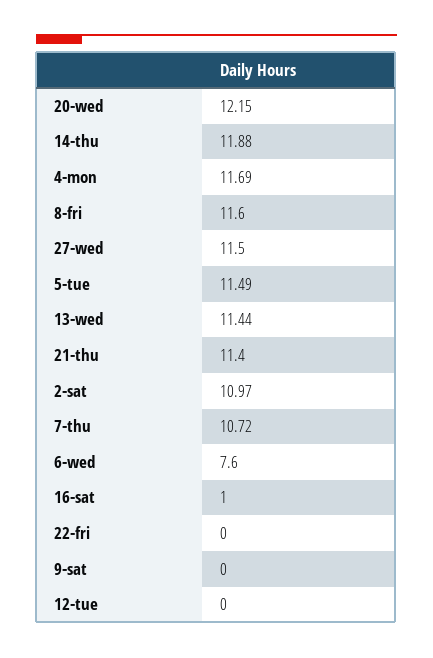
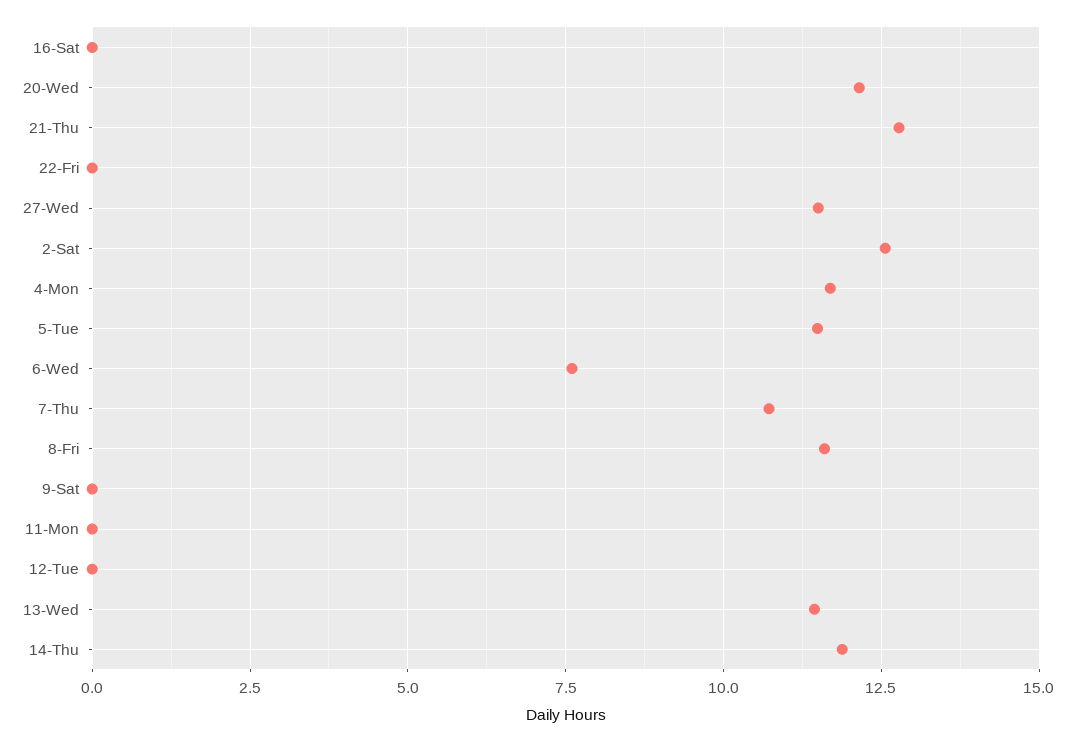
21-thu: 11.4 -> 12.75
2-sat: 10.97 -> 12.5
16-sat: 1 -> 0
11-Mon: none -> 0

